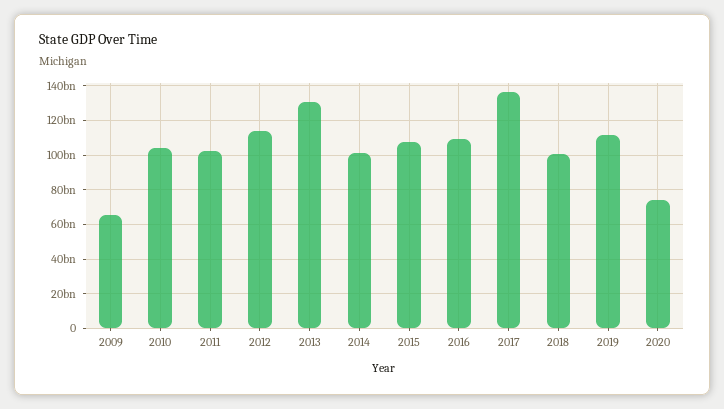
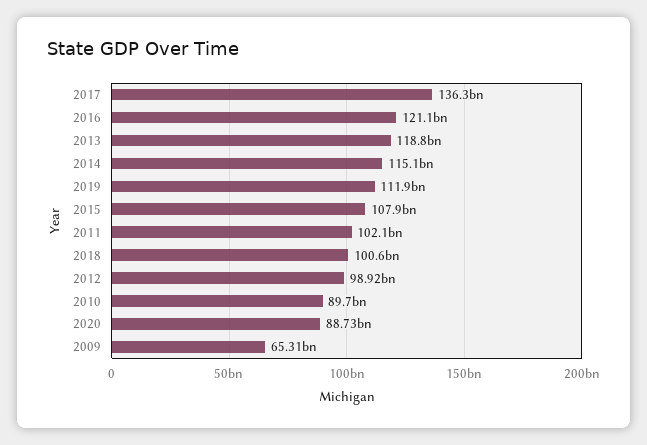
2010: 105000000000 -> 89700000000
2012: 115000000000 -> 98920000000
2013: 130000000000 -> 118800000000
2014: 100000000000 -> 115100000000
2016: 110000000000 -> 121100000000
2020: 75000000000 -> 88730000000

